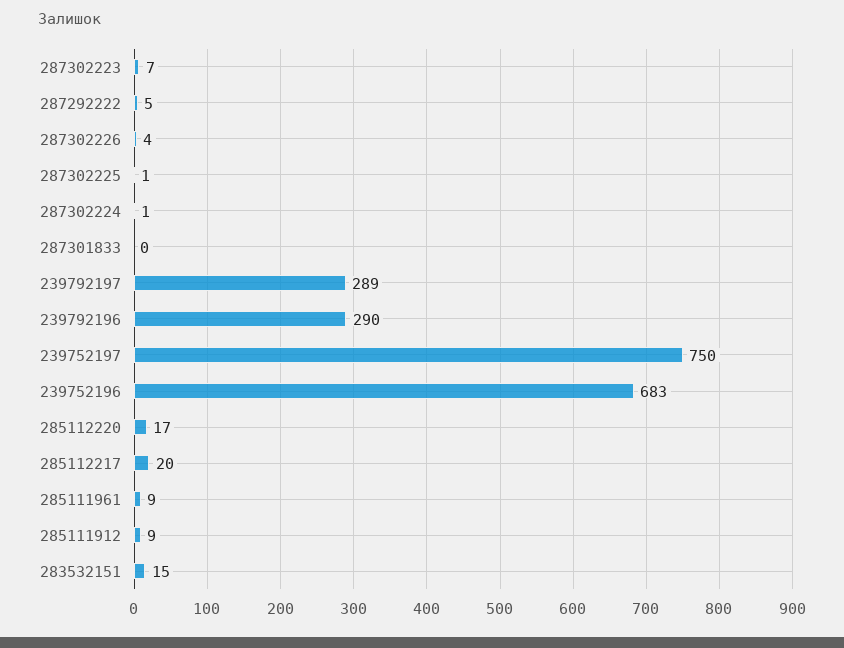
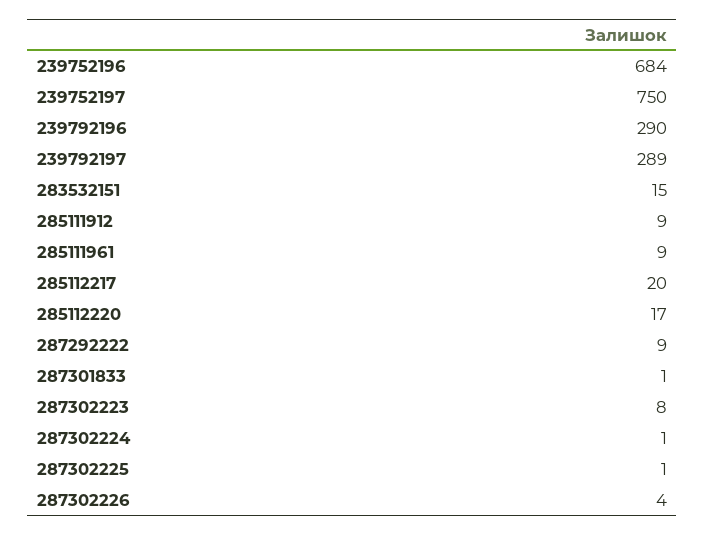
287302223: 7 -> 8
287292222: 5 -> 9
287301833: 0 -> 1
239752196: 683 -> 684

